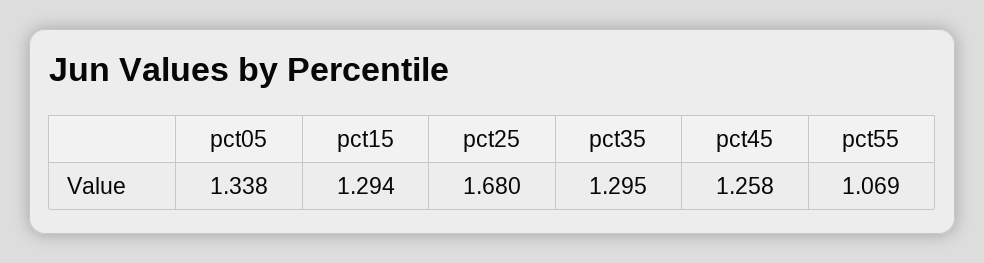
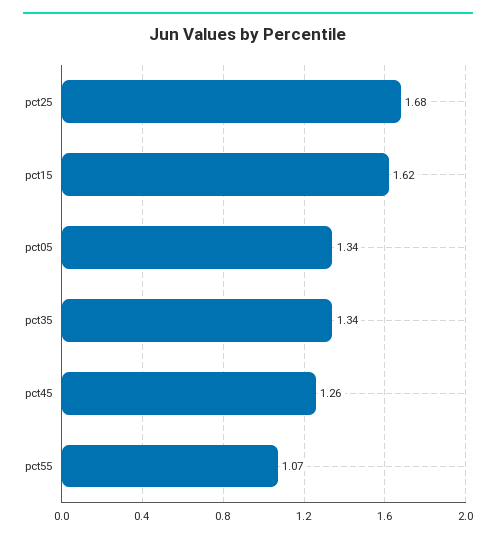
pct15: 1.294 -> 1.62
pct35: 1.295 -> 1.34

